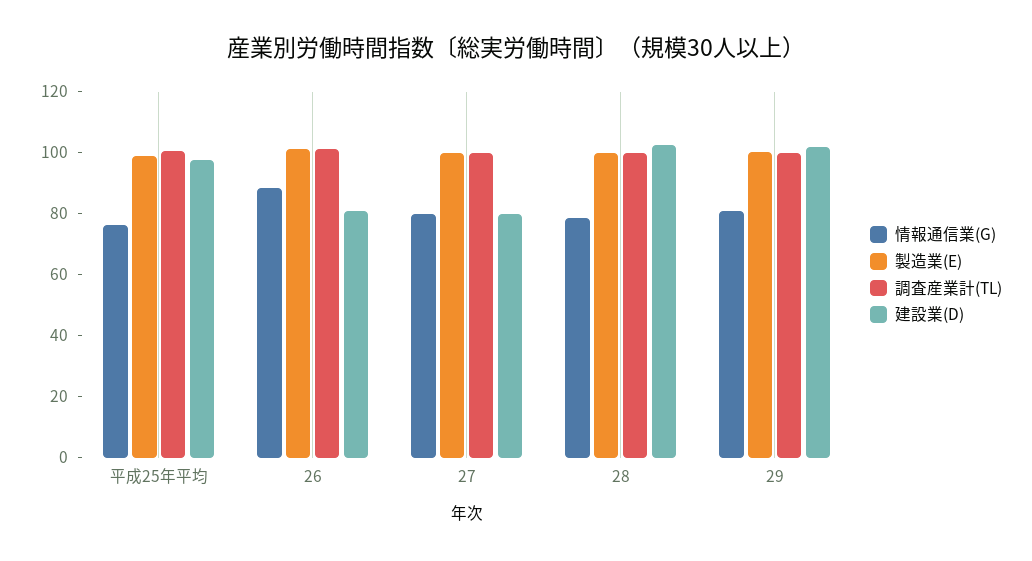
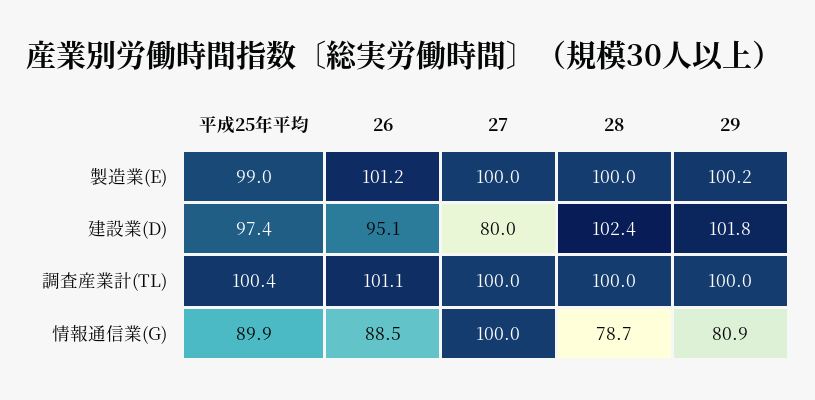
情報通信業(G), 平成25年平均: 75 -> 89.9
建設業(D), 26: 80 -> 95.1
情報通信業(G), 27: 80 -> 100

